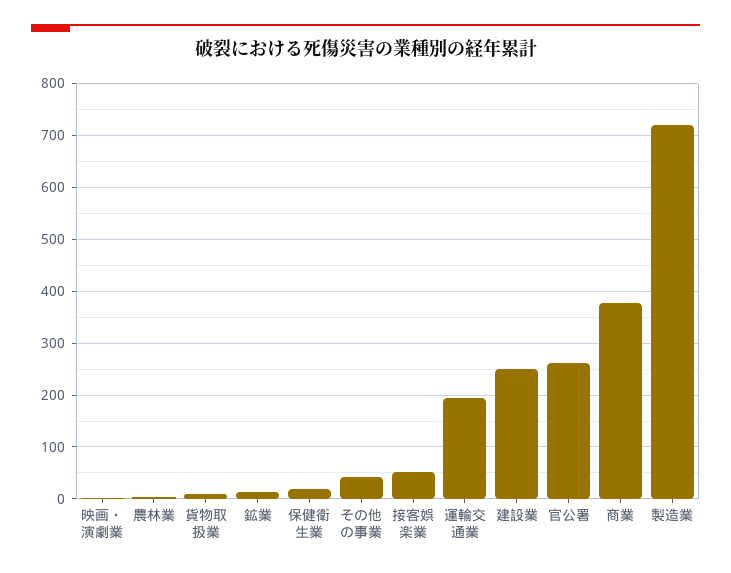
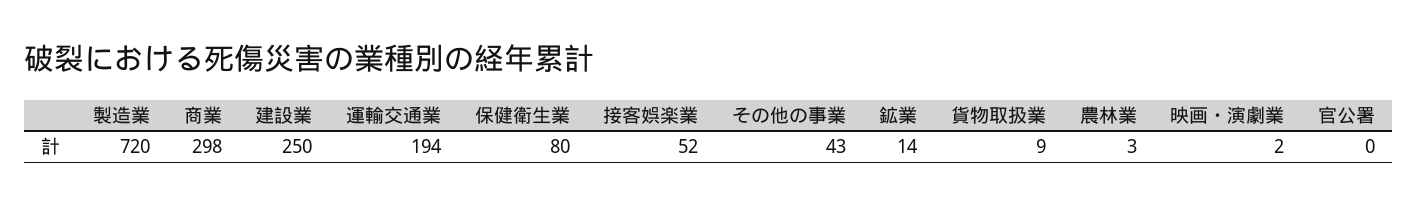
保健衛生業: 20 -> 80
官公署: 260 -> 0
商業: 380 -> 298

